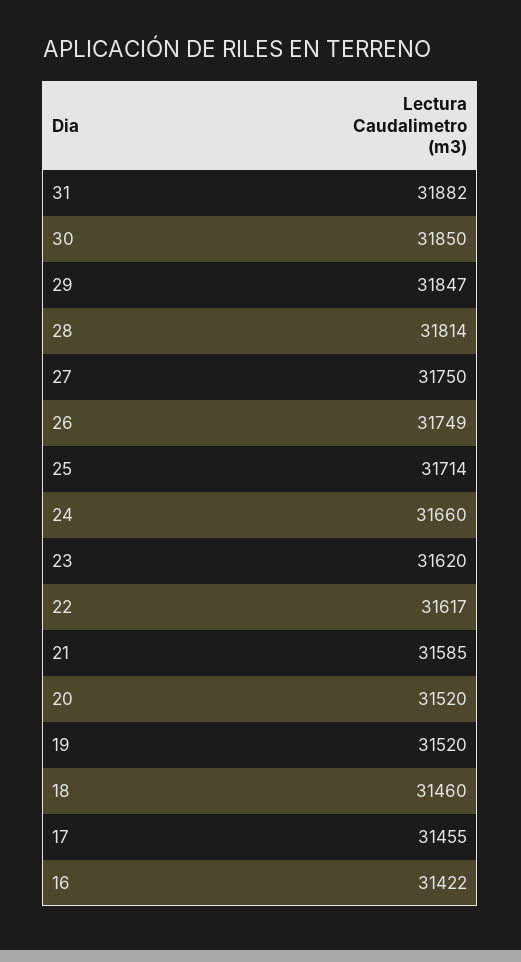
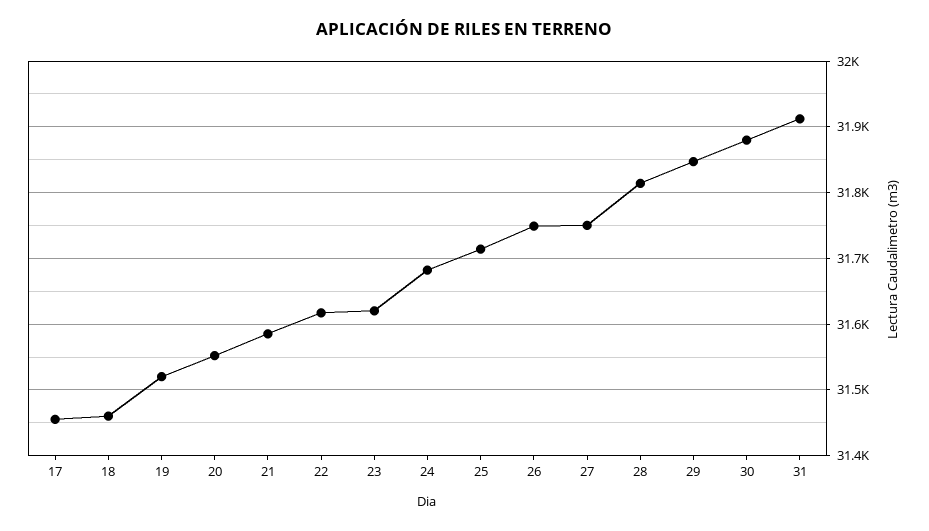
31: 31882 -> 31910
30: 31850 -> 31880
24: 31660 -> 31680
20: 31520 -> 31550
16: 31422 -> none

